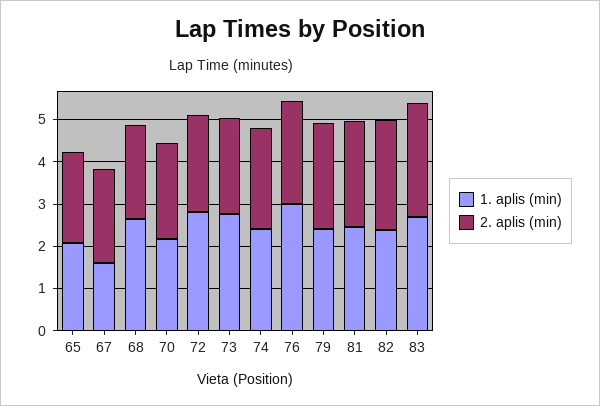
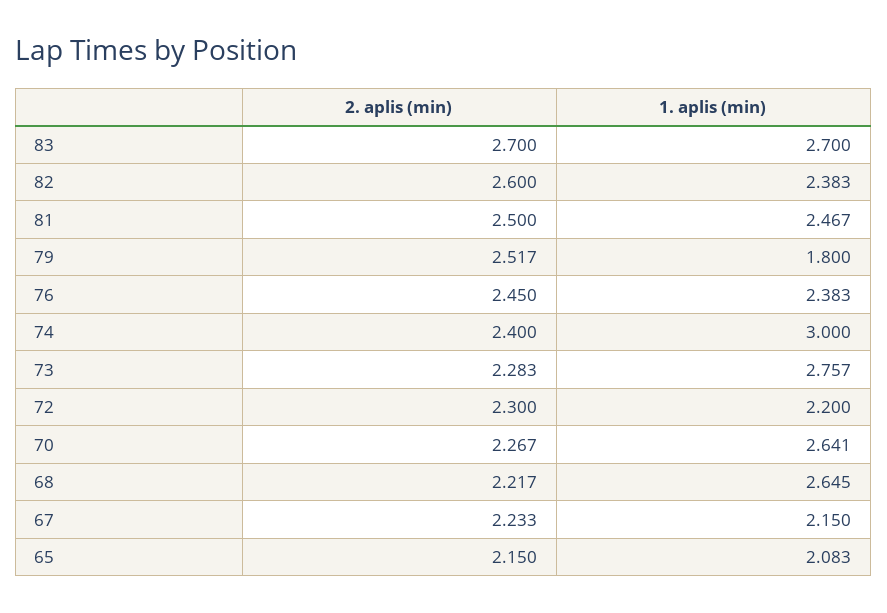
1. aplis (min), 67: 1.6 -> 2.15
1. aplis (min), 70: 2.2 -> 2.641
1. aplis (min), 72: 2.8 -> 2.2
1. aplis (min), 74: 2.4 -> 3
1. aplis (min), 76: 3 -> 2.383
1. aplis (min), 79: 2.4 -> 1.8

